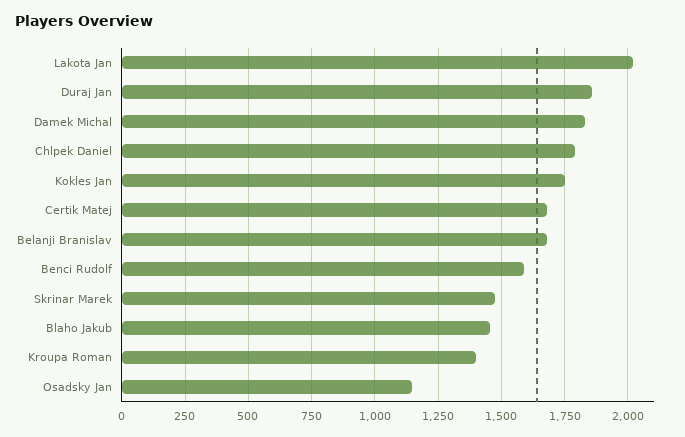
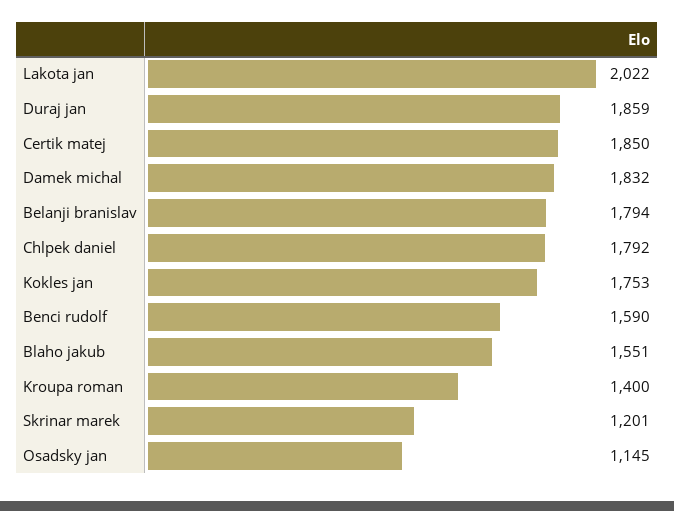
Certik Matej: 1675 -> 1850
Belanji Branislav: 1675 -> 1794
Skrinar Marek: 1475 -> 1201
Blaho Jakub: 1450 -> 1551

